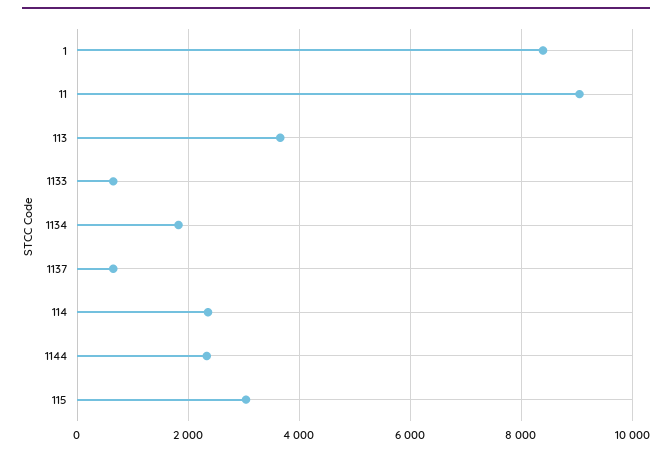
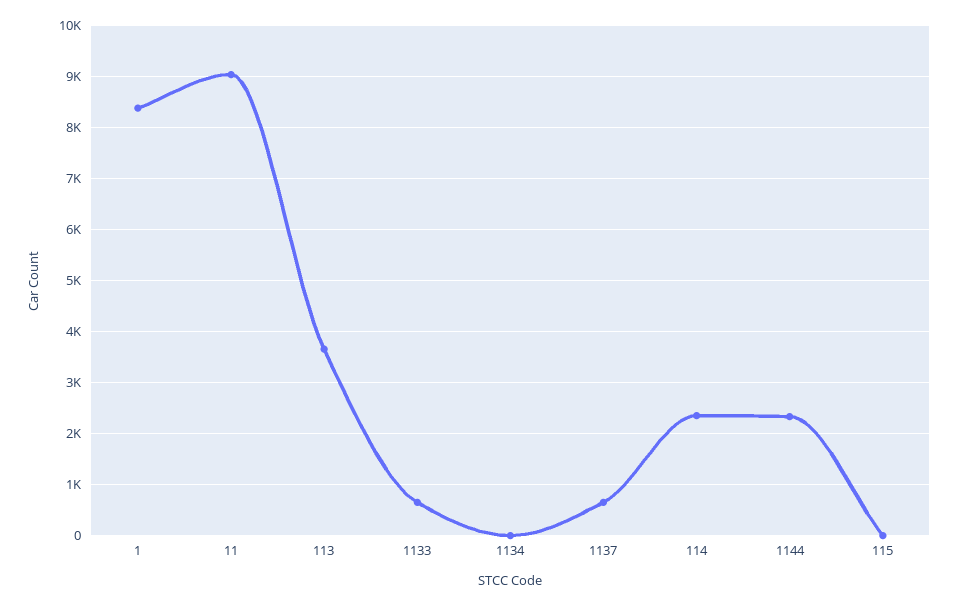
1134: 1800 -> 0
115: 3000 -> 0

